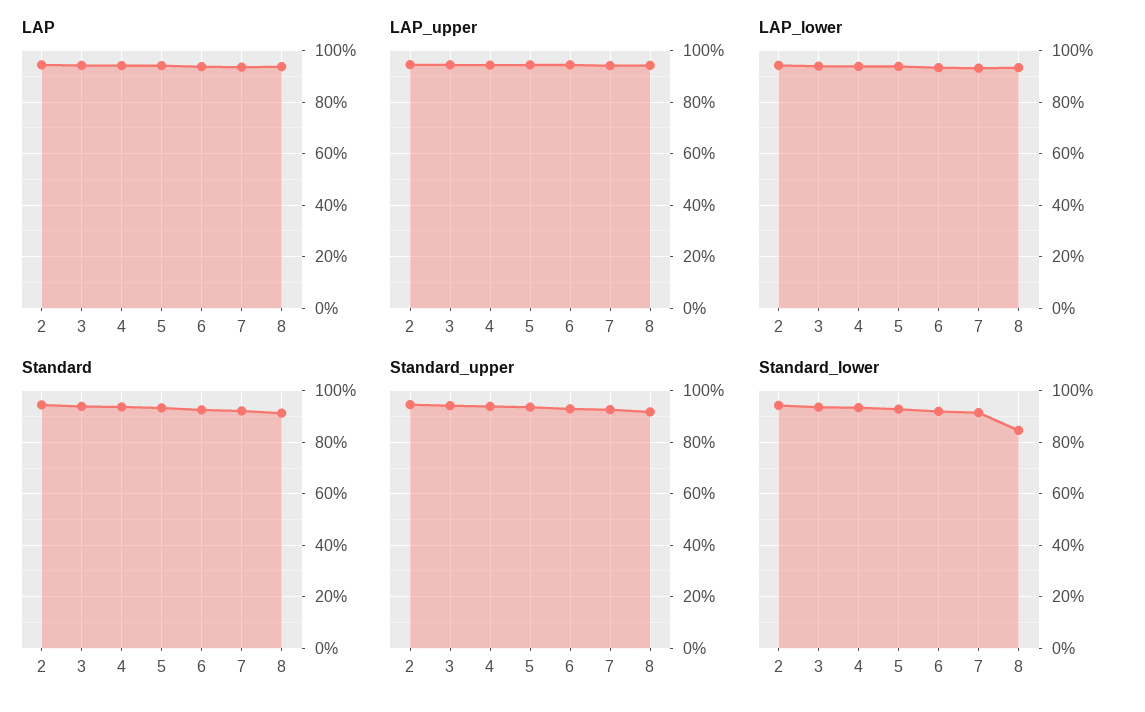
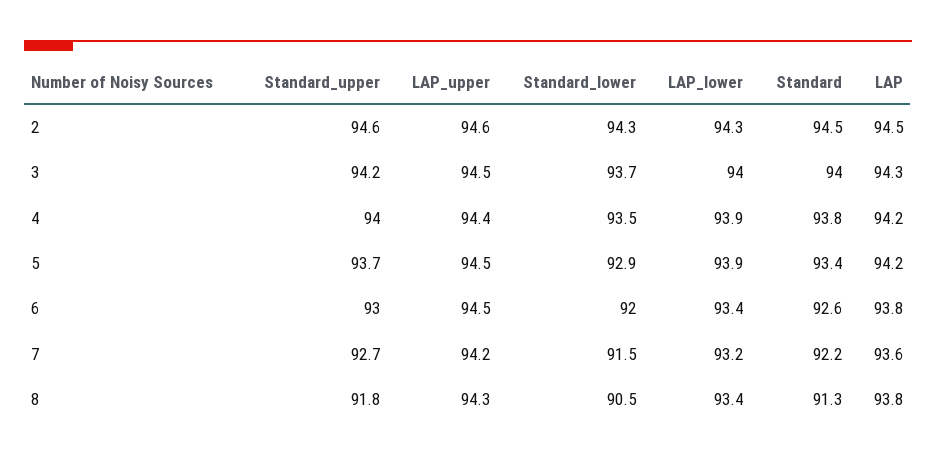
Standard_lower, 8: 85 -> 90.5

